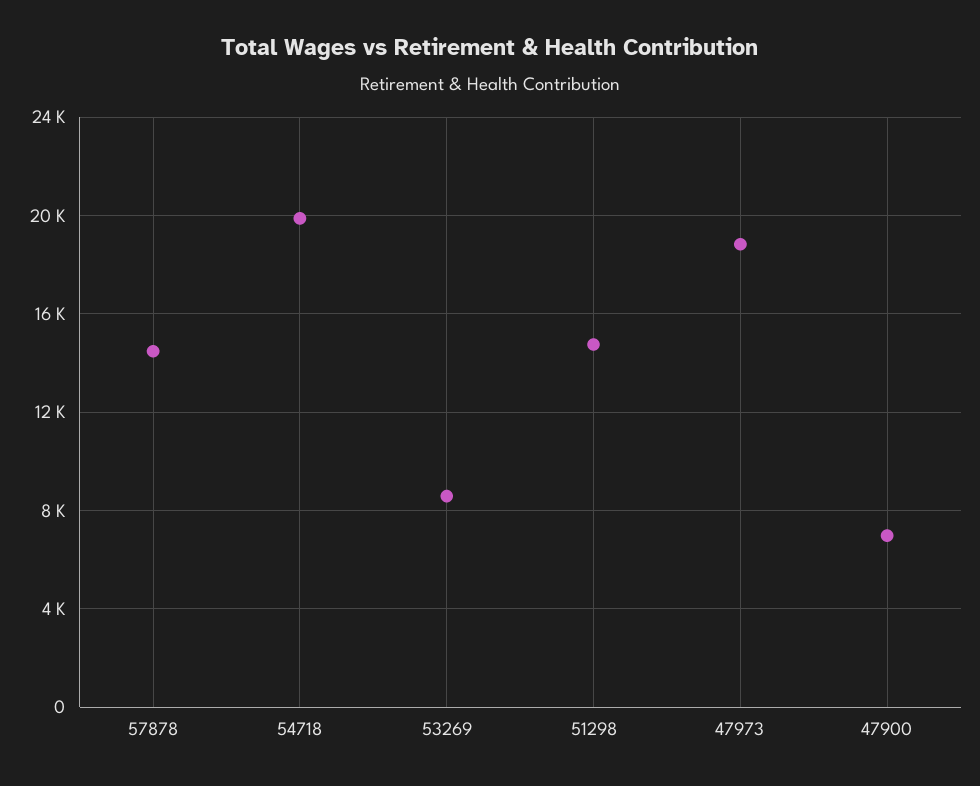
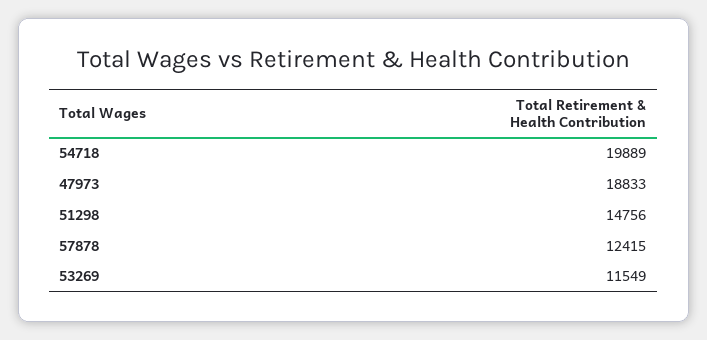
57878: 14500 -> 12415
53269: 8500 -> 11549
47900: 7000 -> none

